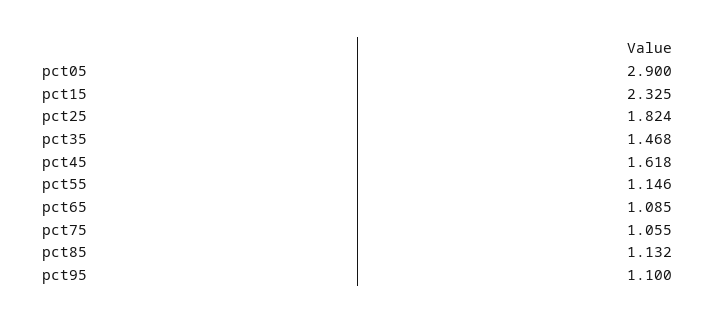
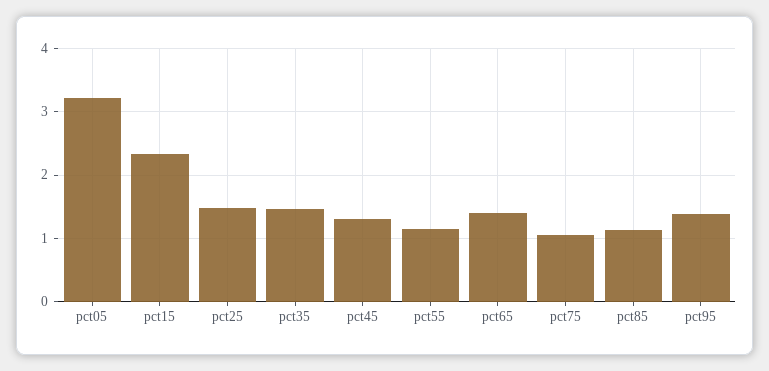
pct05: 2.9 -> 3.2
pct25: 1.824 -> 1.5
pct45: 1.618 -> 1.3
pct65: 1.085 -> 1.4
pct95: 1.1 -> 1.4

